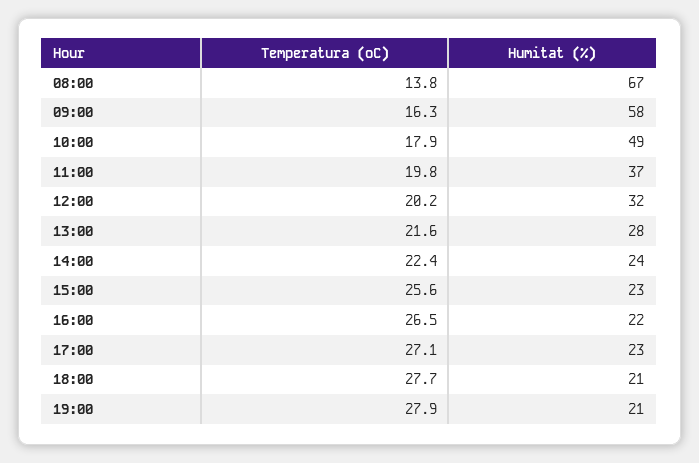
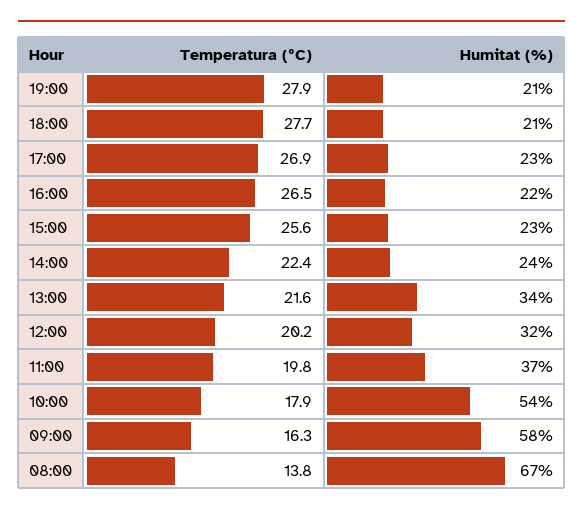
Humitat (%), 10:00: 49 -> 54
Humitat (%), 13:00: 28 -> 34
Temperatura (ºC), 17:00: 27.1 -> 26.9

